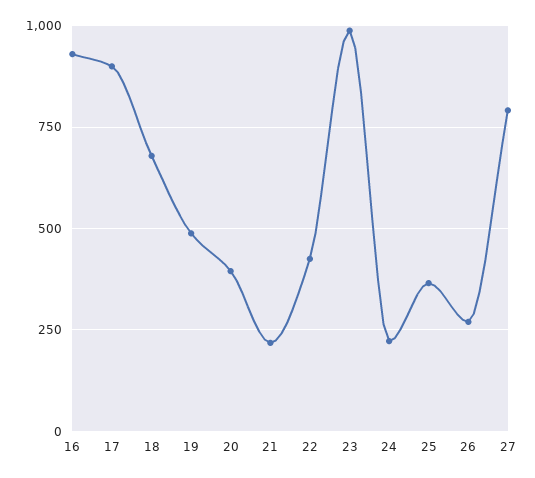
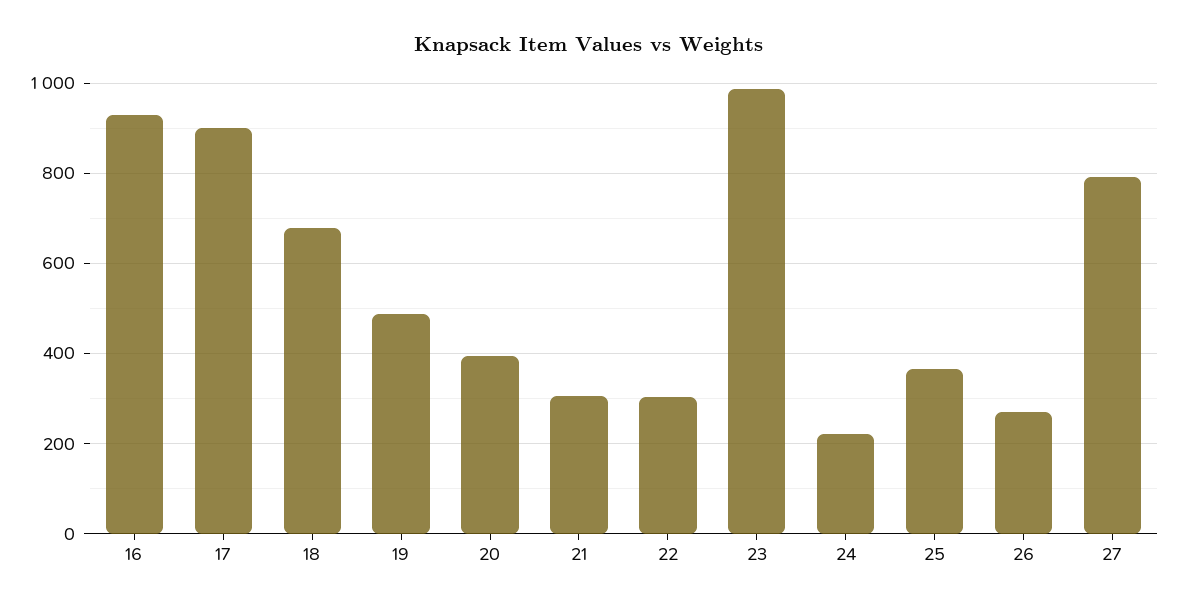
21: 225 -> 300
22: 425 -> 300

